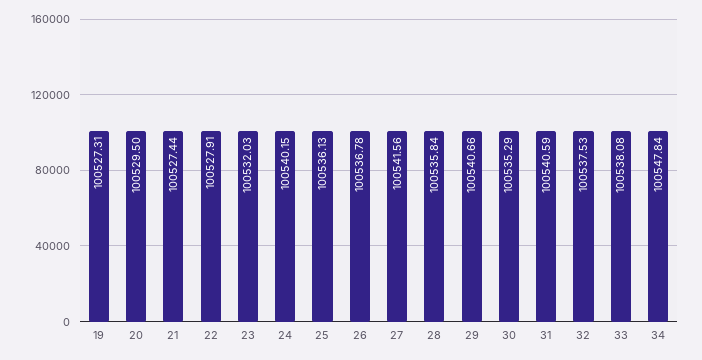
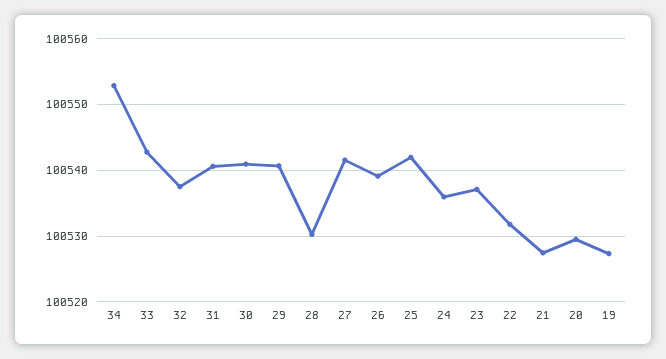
22: 100527.91 -> 100532
23: 100532.03 -> 100537
24: 100540.15 -> 100536
25: 100536.13 -> 100542
26: 100536.78 -> 100539
28: 100535.84 -> 100530
30: 100535.29 -> 100541
33: 100538.08 -> 100543
34: 100547.84 -> 100553

